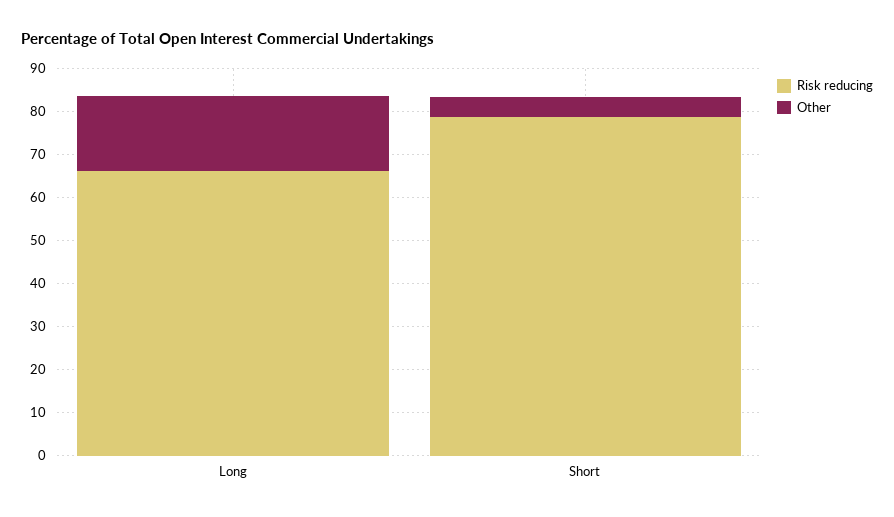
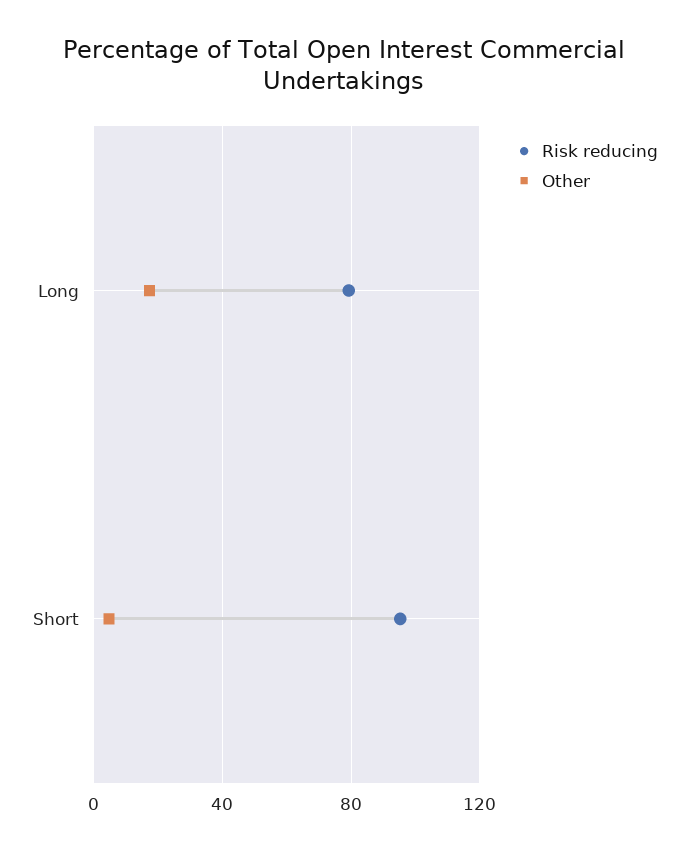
Risk reducing, Long: 66 -> 80
Risk reducing, Short: 78 -> 95

